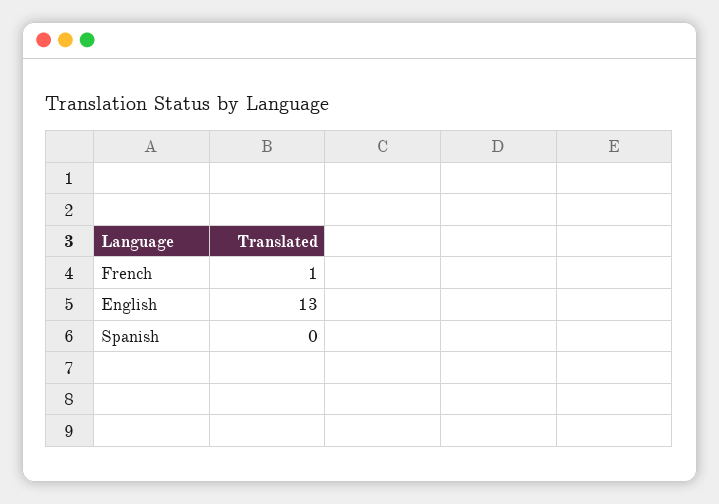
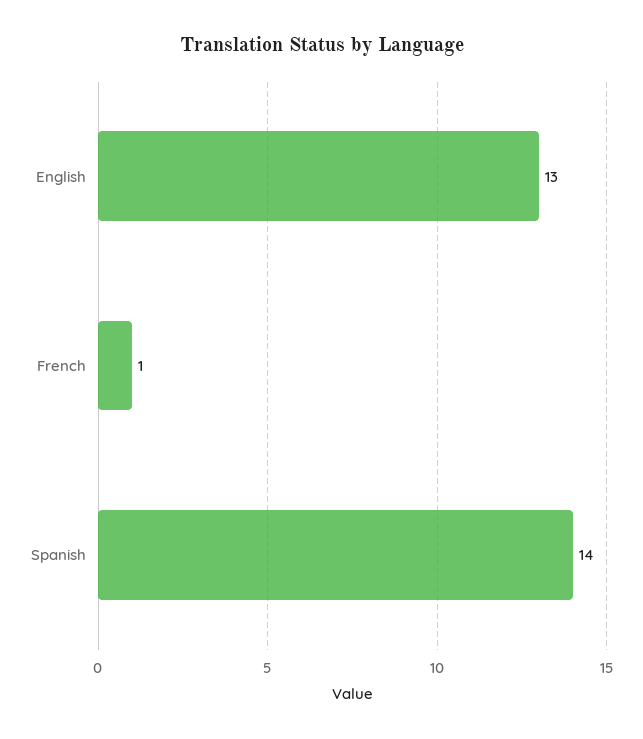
Spanish: 0 -> 14

